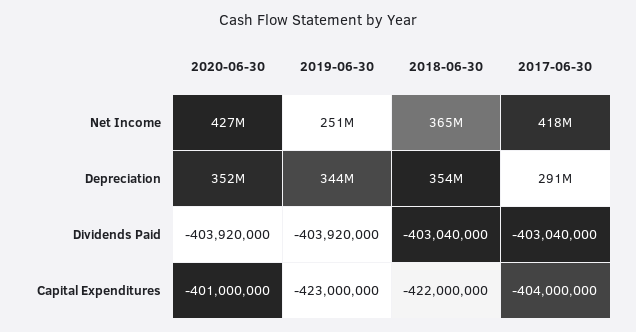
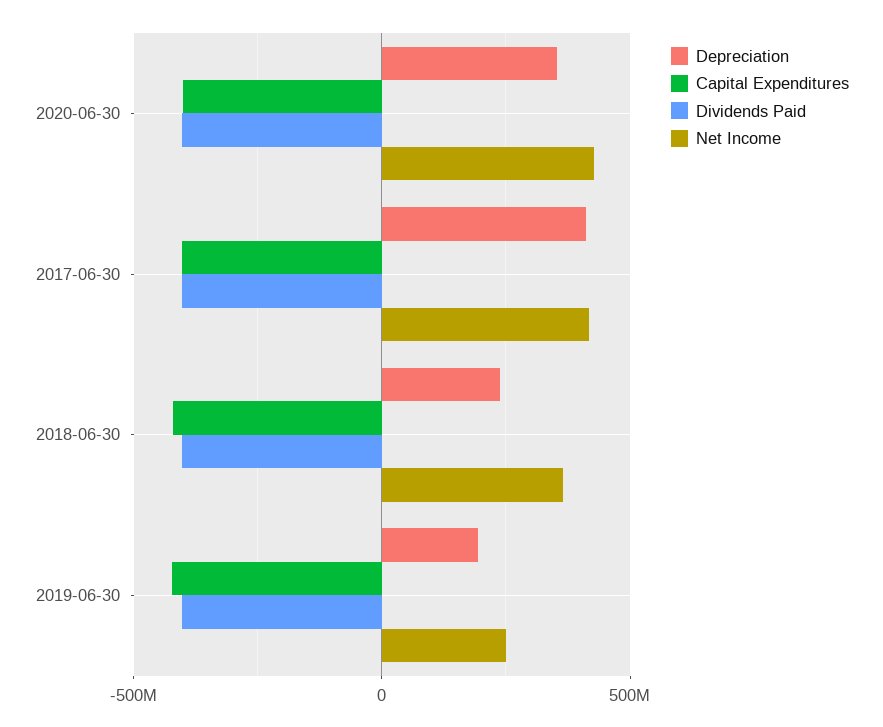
Depreciation, 2019-06-30: 344000000 -> 200000000
Depreciation, 2018-06-30: 354000000 -> 250000000
Depreciation, 2017-06-30: 291000000 -> 400000000

